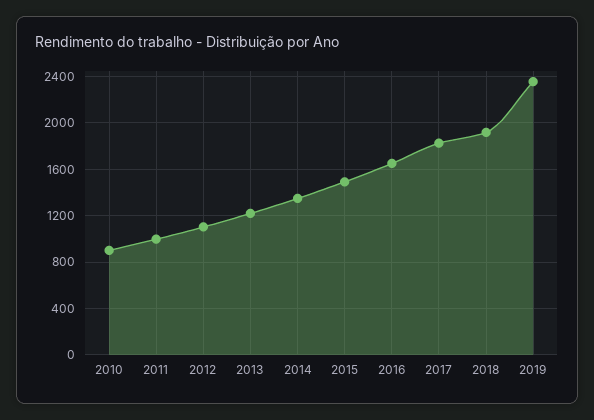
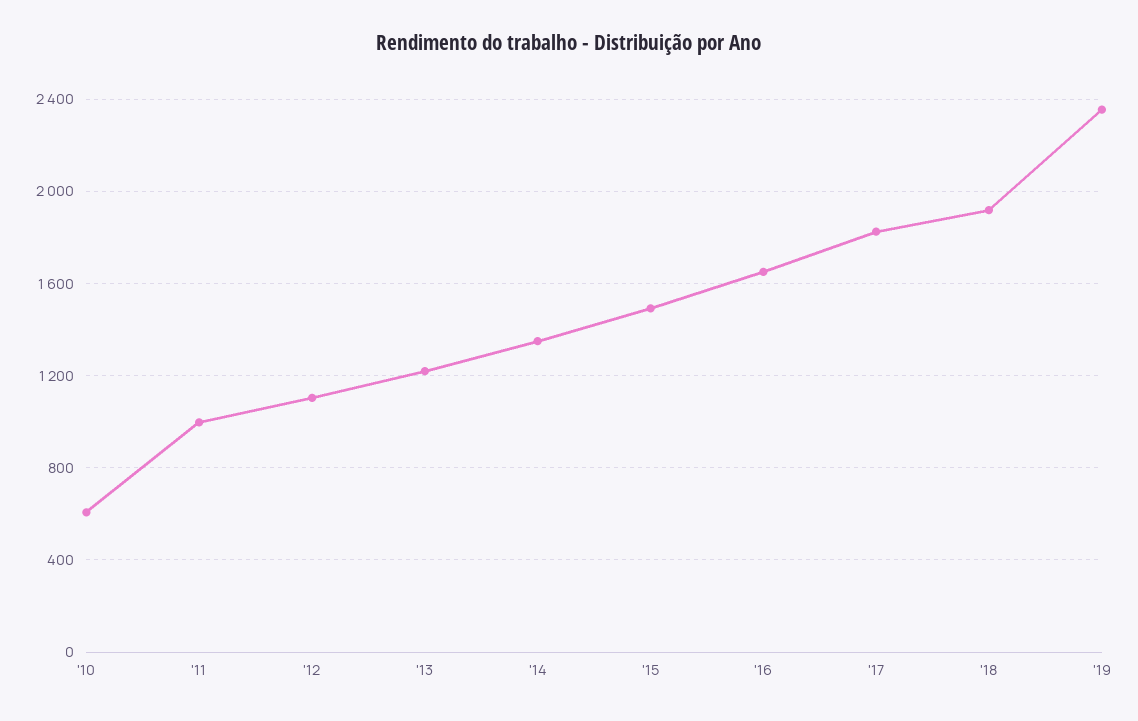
2010: 900 -> 600

